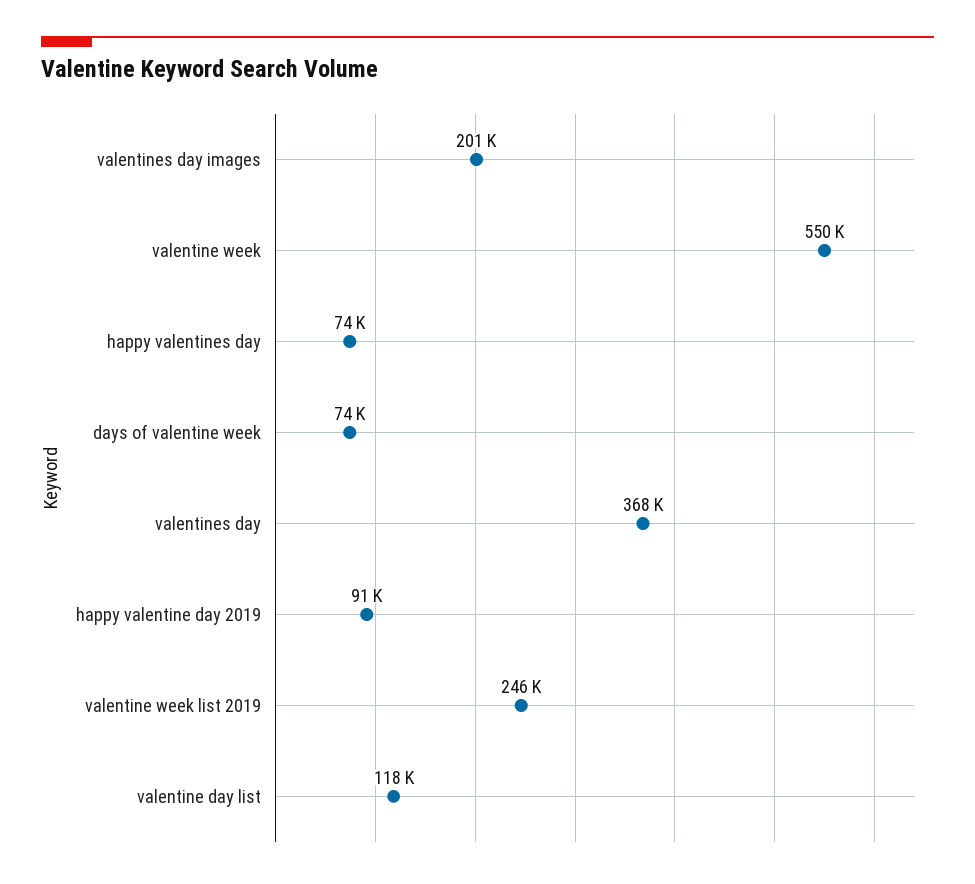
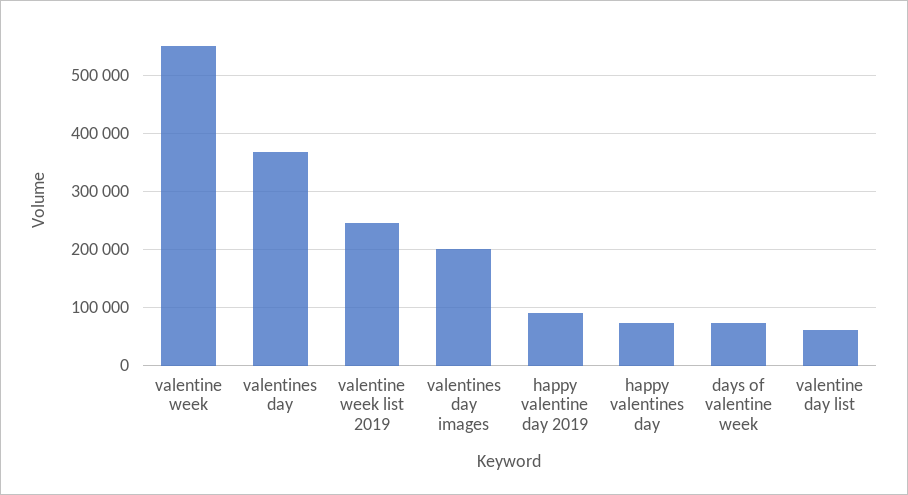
valentine day list: 118000 -> 60000

